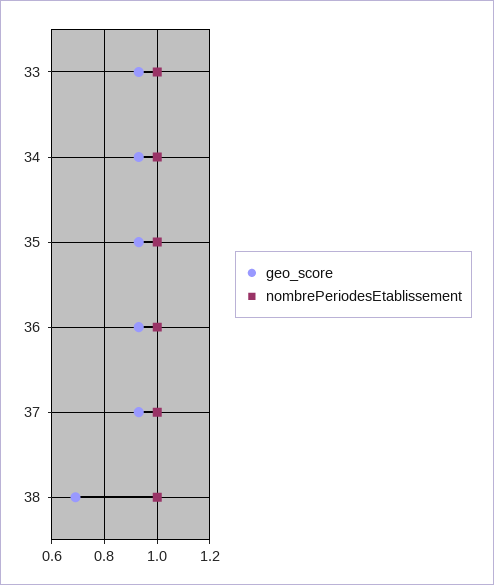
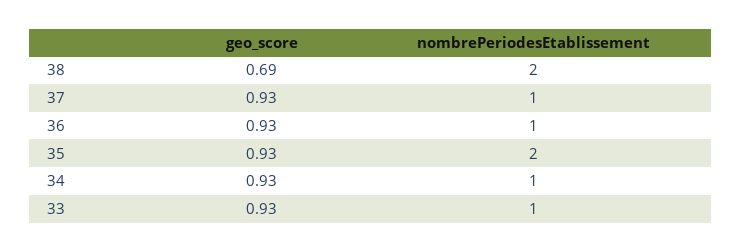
nombrePeriodesEtablissement, 35: 1 -> 2
nombrePeriodesEtablissement, 38: 1 -> 2

